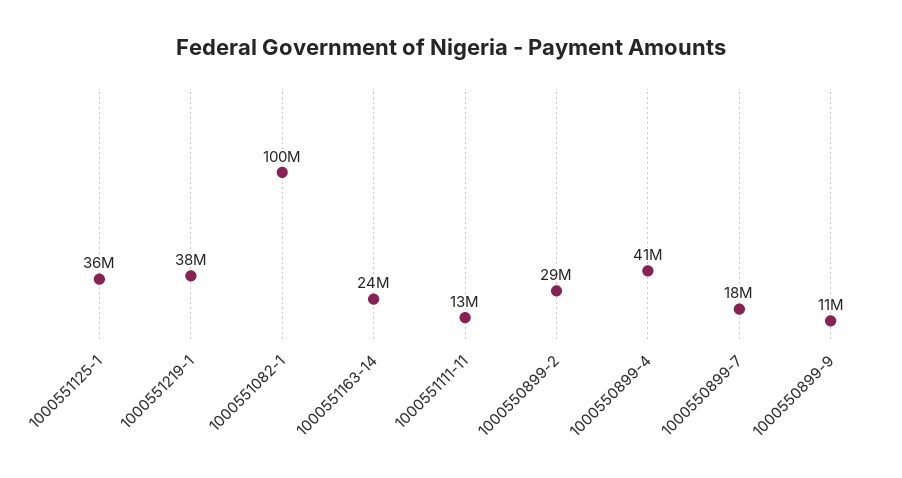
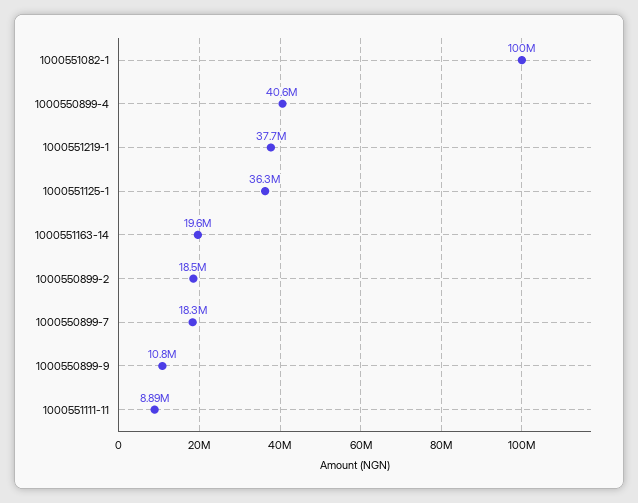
1000551163-14: 24000000 -> 19600000
1000551111-11: 13000000 -> 8890000
1000550899-2: 29000000 -> 18500000

